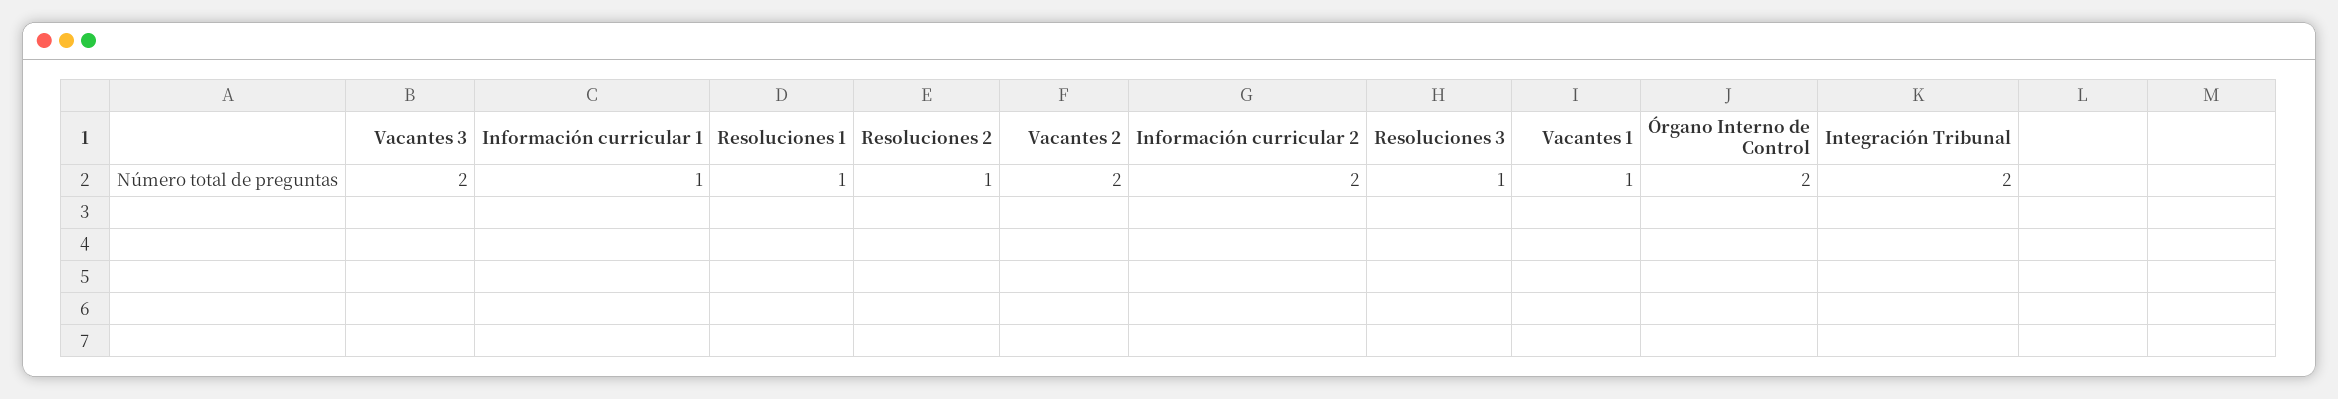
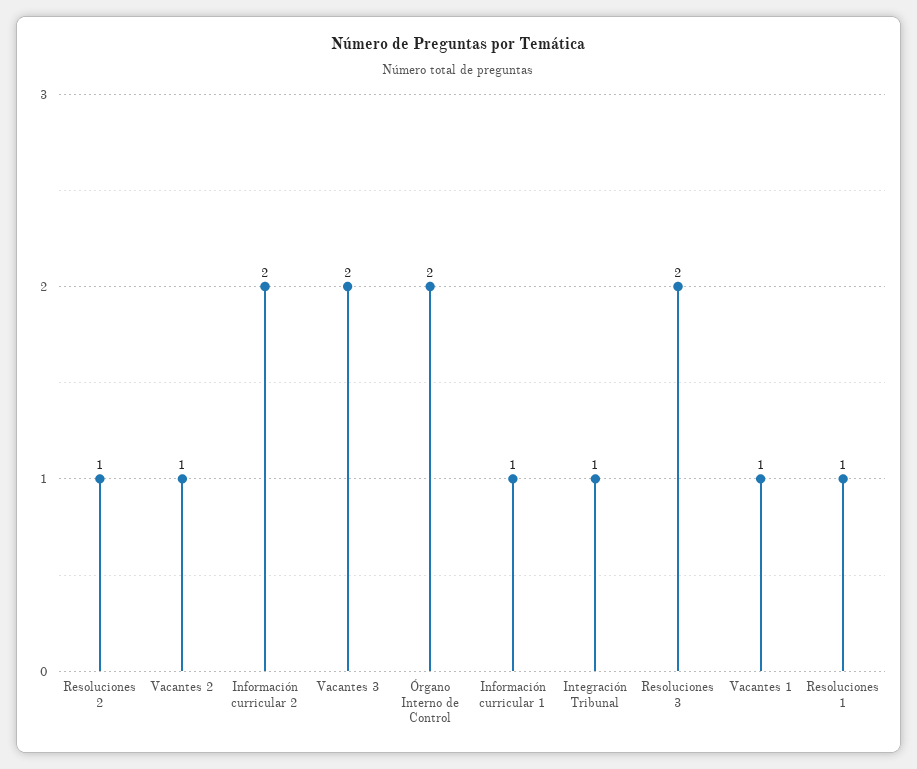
Vacantes 2: 2 -> 1
Resoluciones 3: 1 -> 2
Integración Tribunal: 2 -> 1

